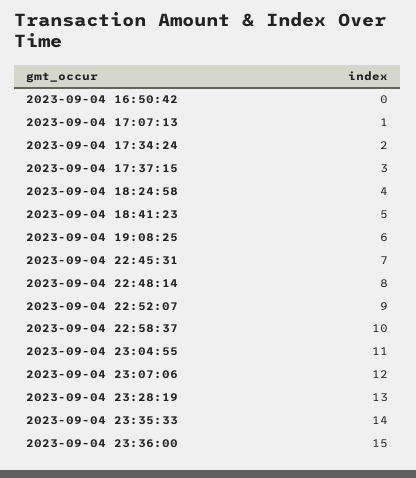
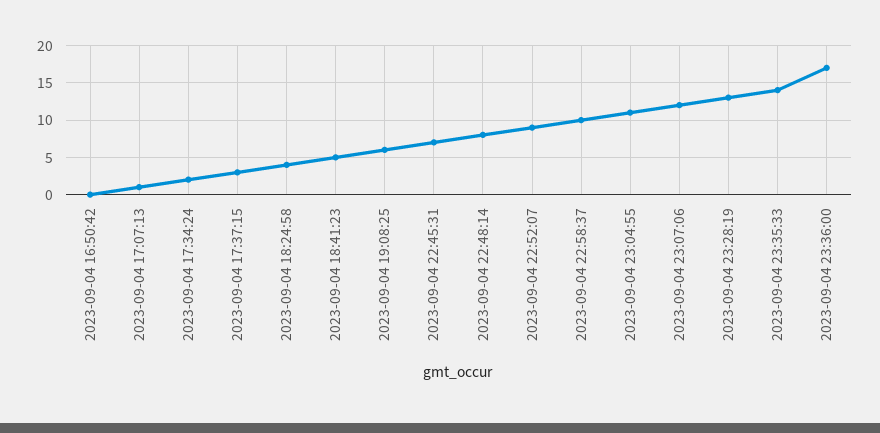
2023-09-04 23:36:00: 15 -> 17

